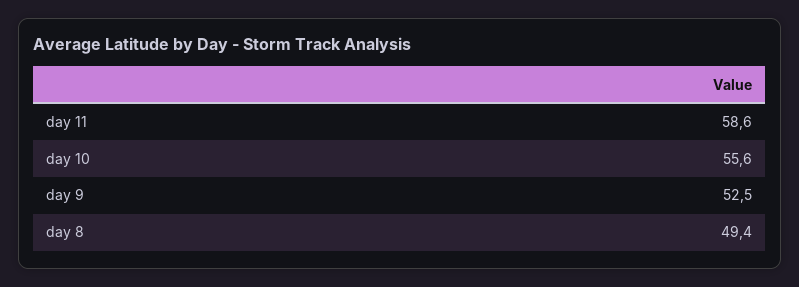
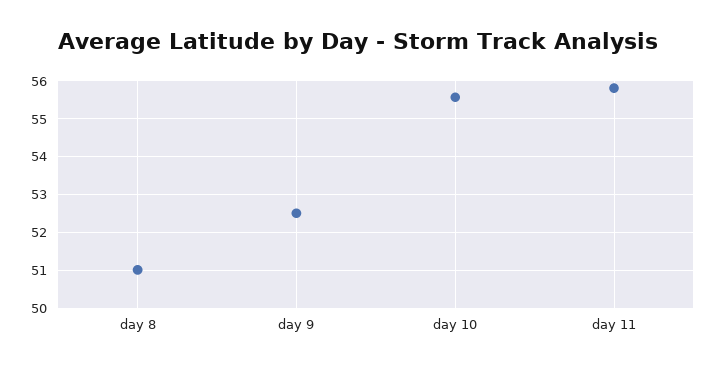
day 11: 58.6 -> 55.8
day 8: 49.4 -> 51

